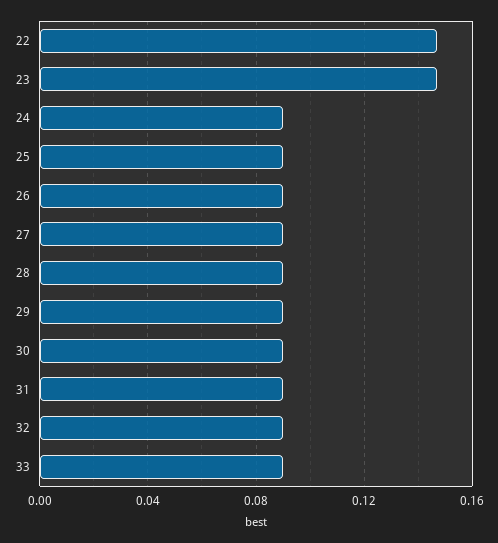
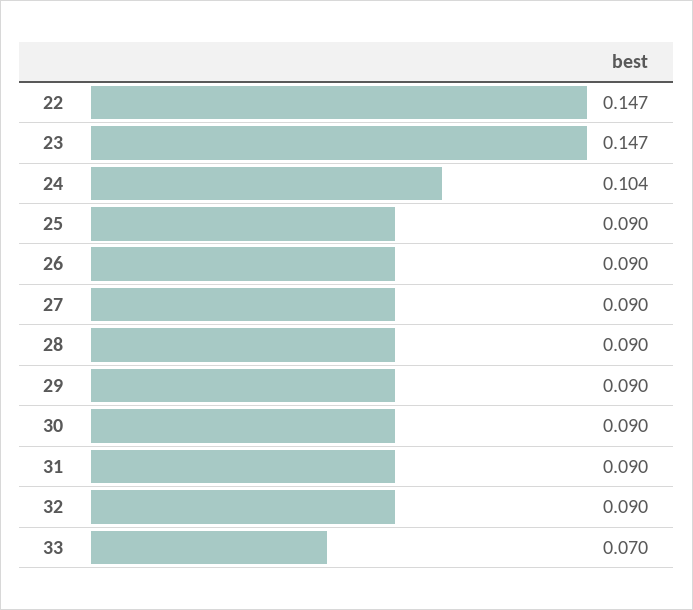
24: 0.09 -> 0.104
33: 0.09 -> 0.07

